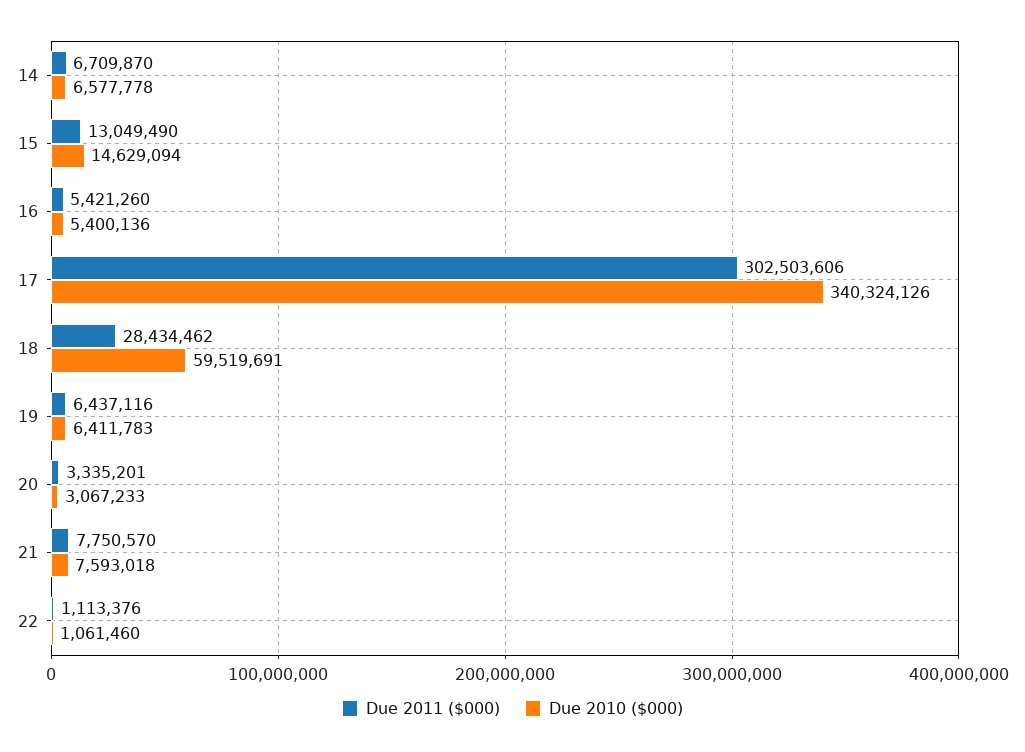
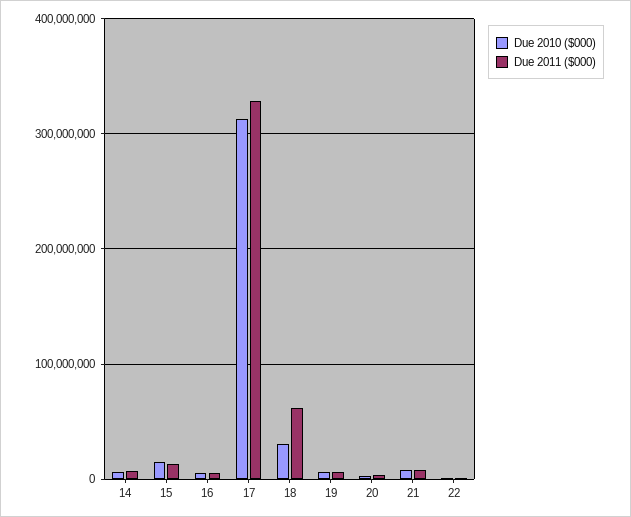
Due 2011 ($000), 17: 302503606 -> 330000000
Due 2010 ($000), 17: 340324126 -> 310000000
Due 2011 ($000), 18: 28434462 -> 60000000
Due 2010 ($000), 18: 59519691 -> 30000000

